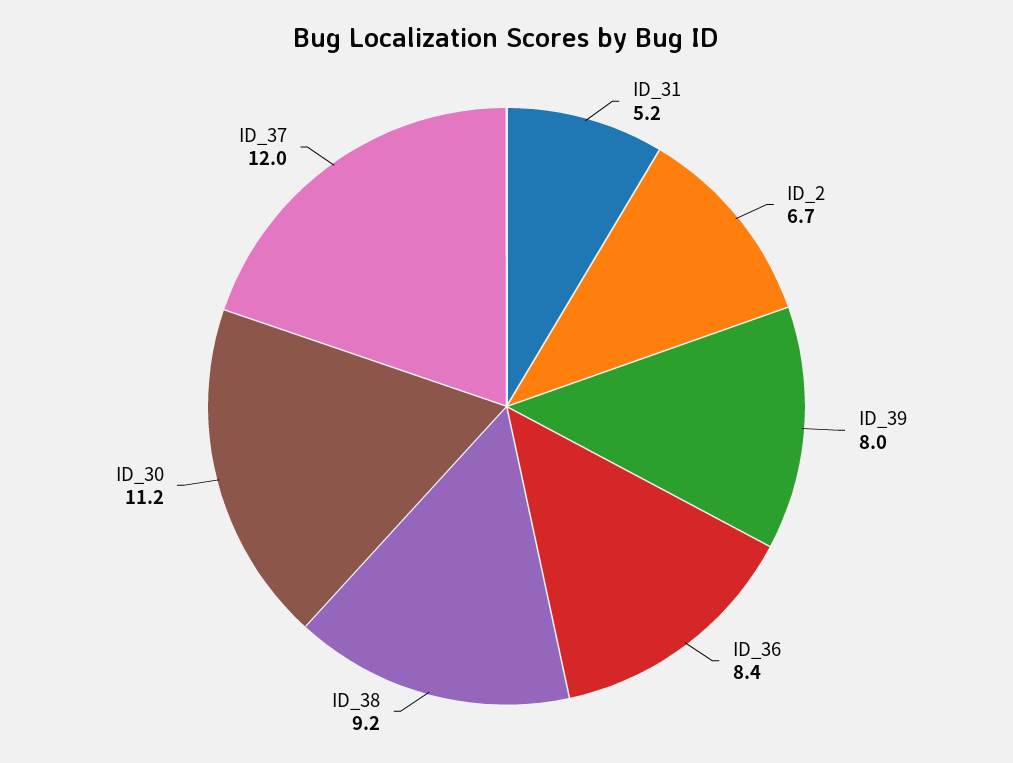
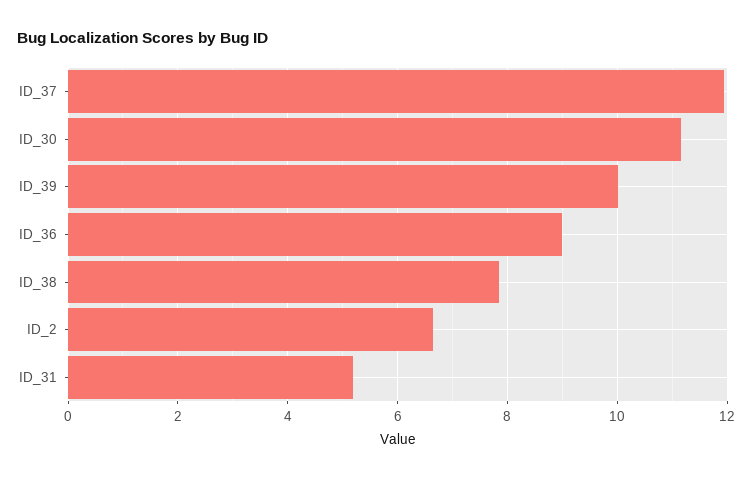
ID_39: 8 -> 10
ID_36: 8.4 -> 9
ID_38: 9.2 -> 7.8

